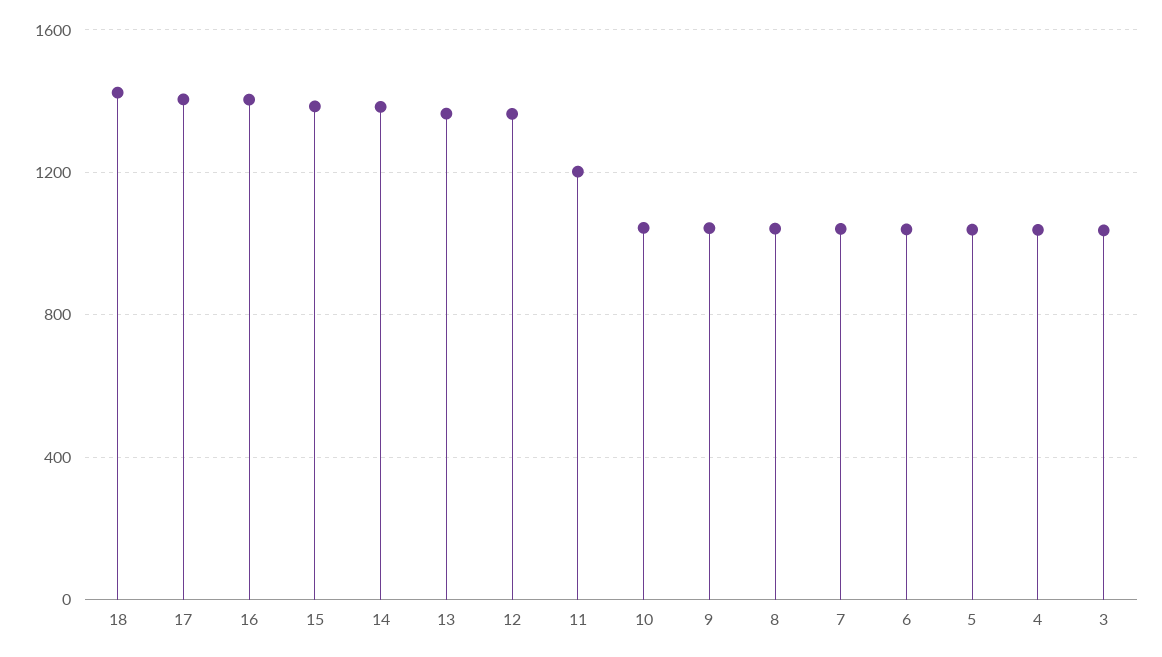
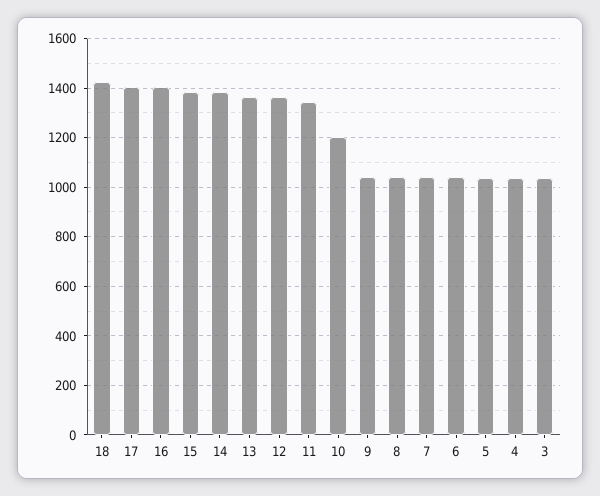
11: 1200 -> 1350
10: 1050 -> 1200

